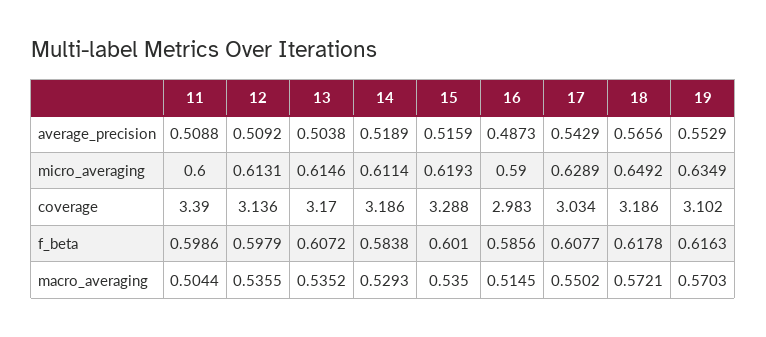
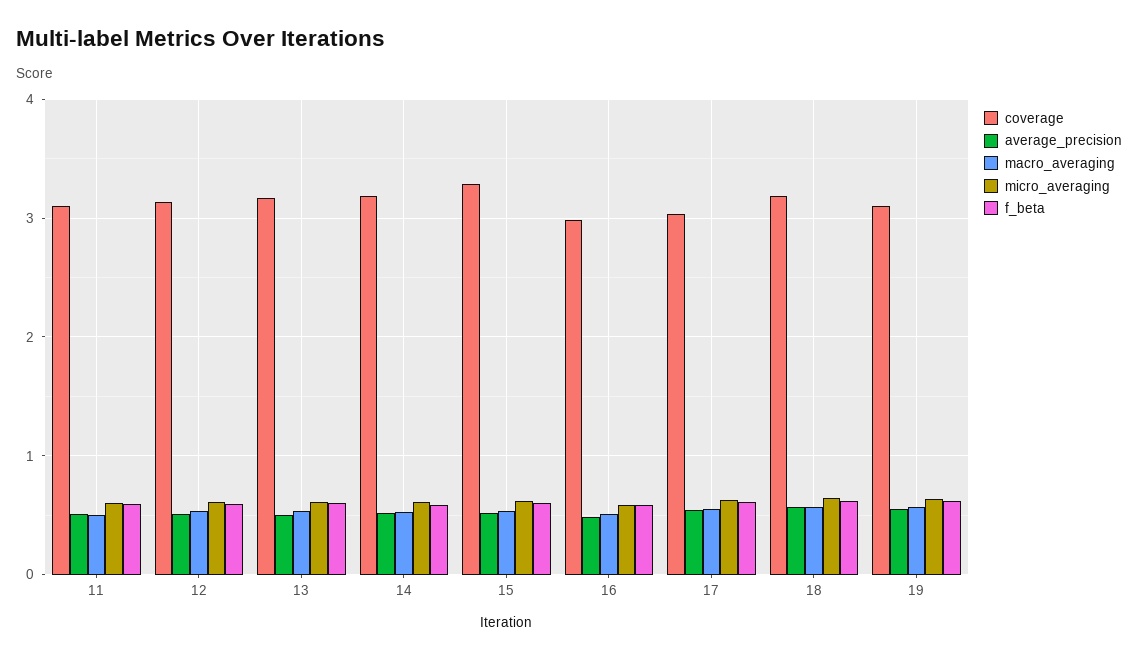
coverage, 11: 3.39 -> 3.1

